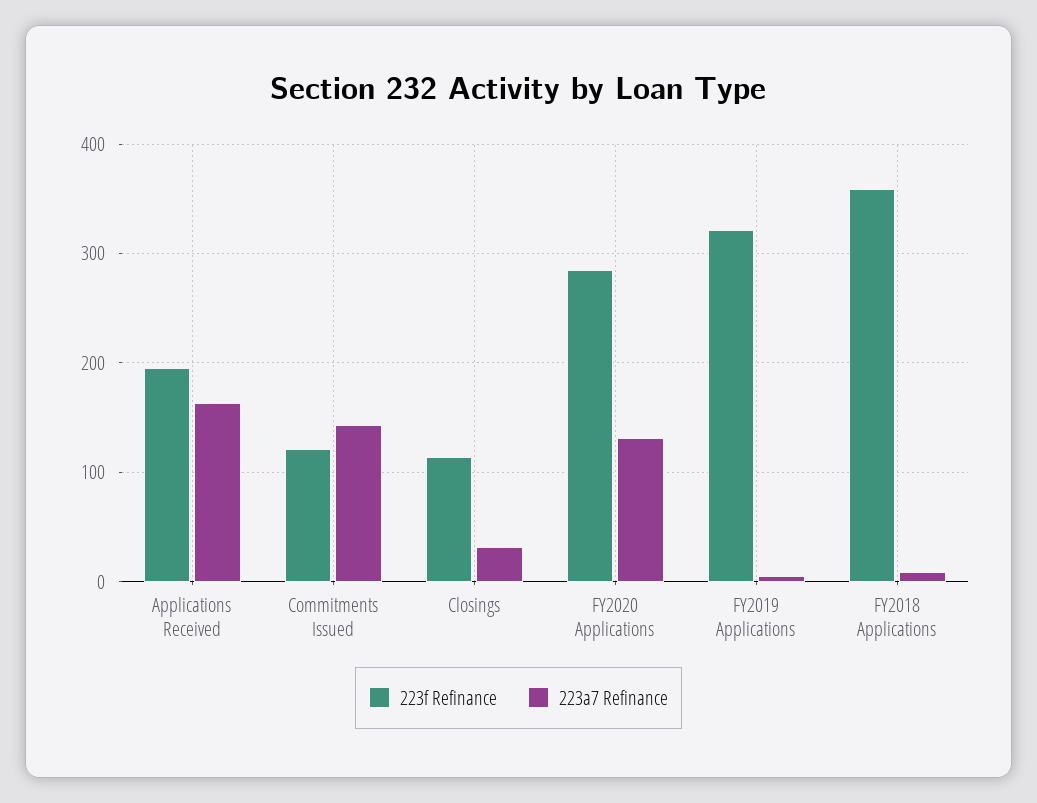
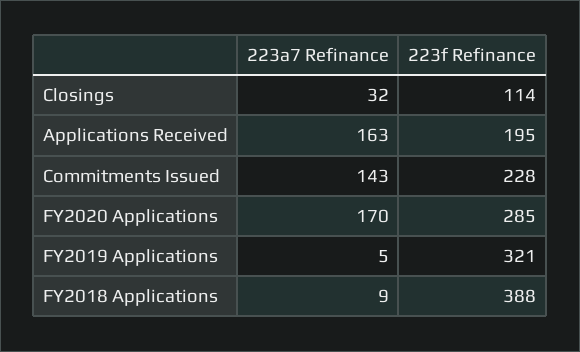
223f Refinance, Commitments Issued: 120 -> 228
223a7 Refinance, FY2020 Applications: 130 -> 170
223f Refinance, FY2018 Applications: 360 -> 388

